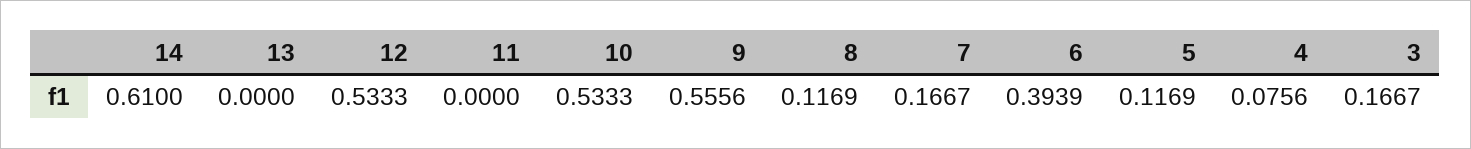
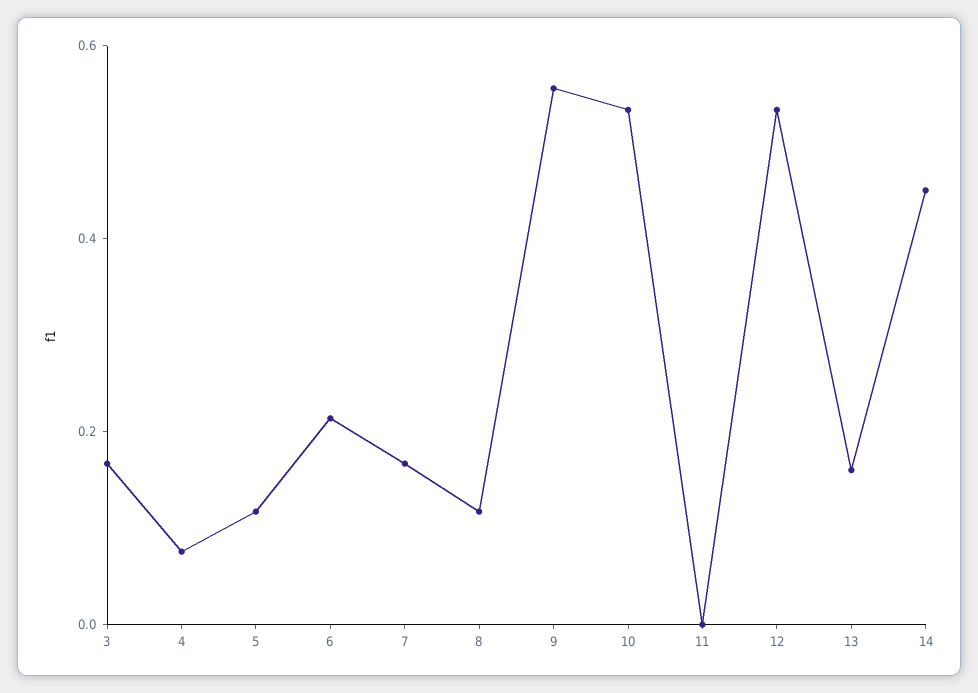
14: 0.61 -> 0.45
13: 0 -> 0.15
6: 0.3939 -> 0.2

